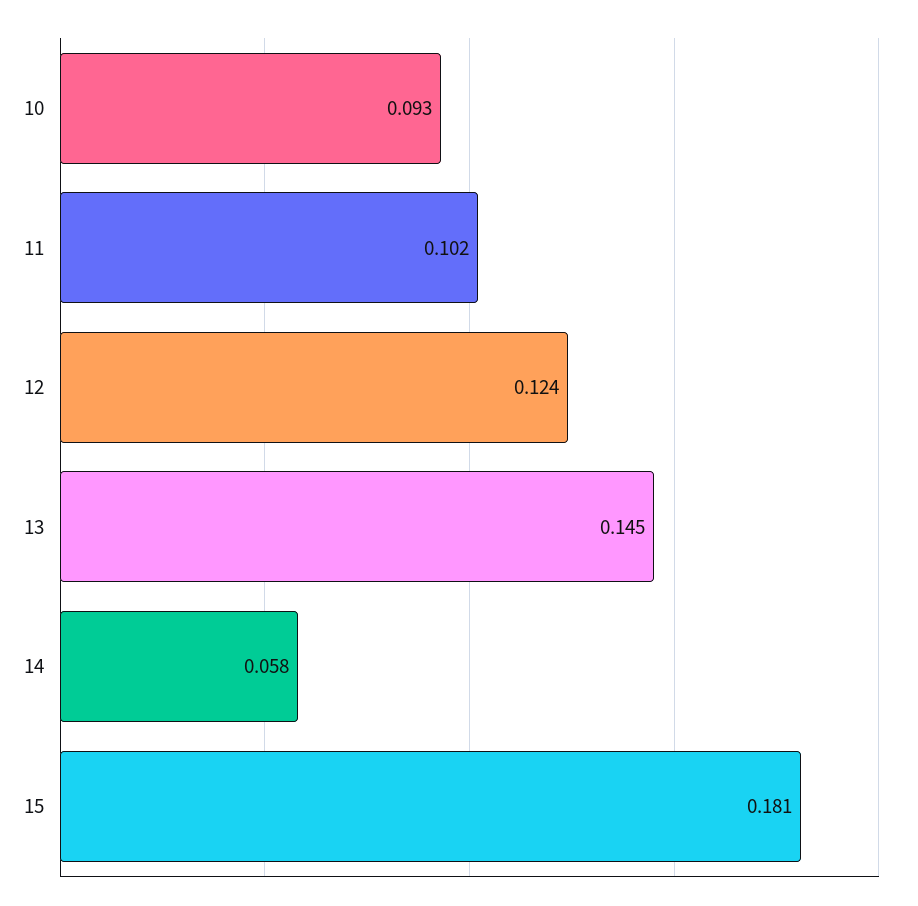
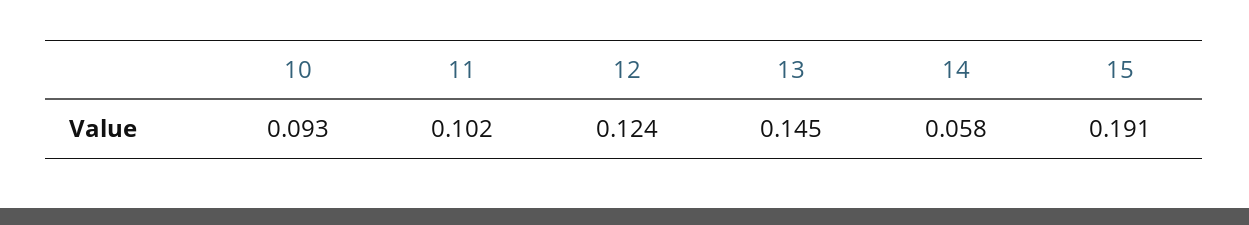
15: 0.181 -> 0.191

